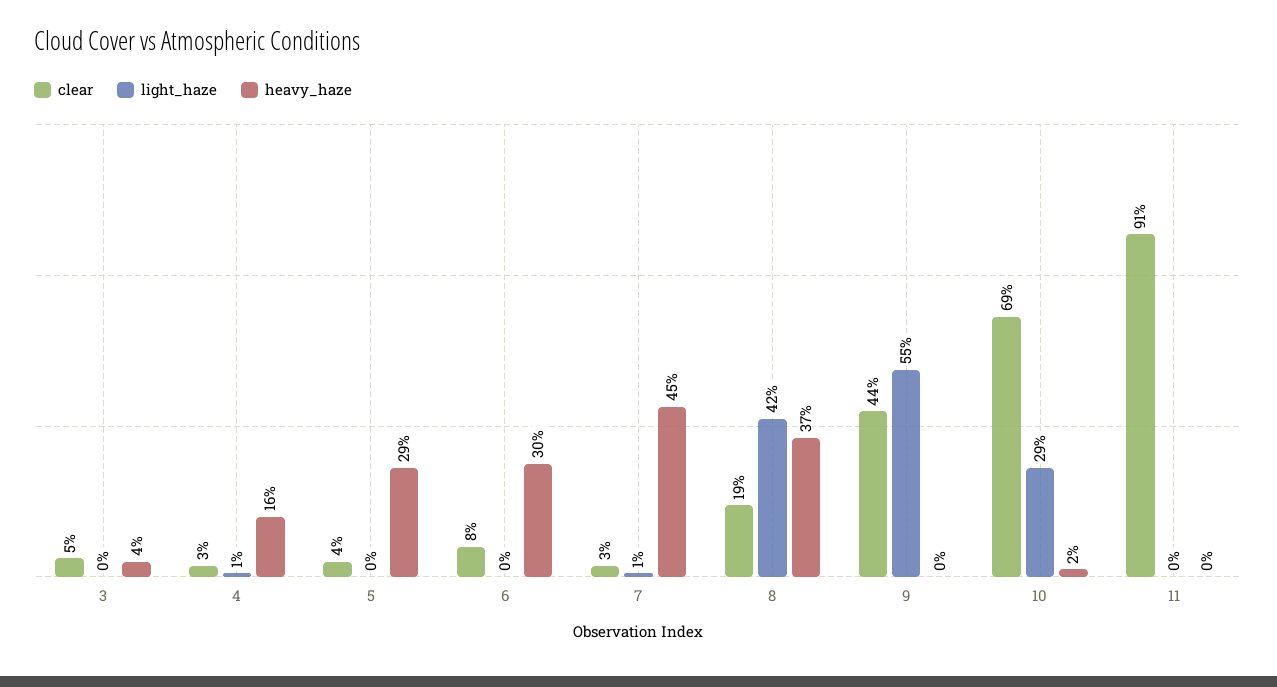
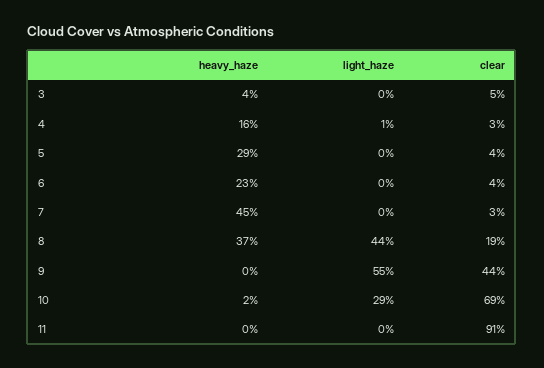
clear, 6: 8 -> 4
heavy_haze, 6: 30 -> 23
light_haze, 7: 1 -> 0
light_haze, 8: 42 -> 44

